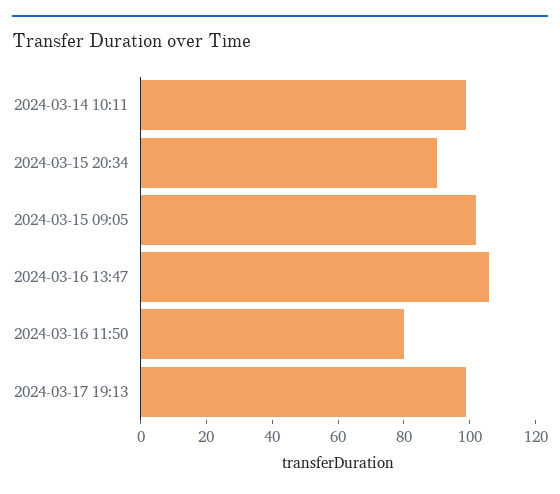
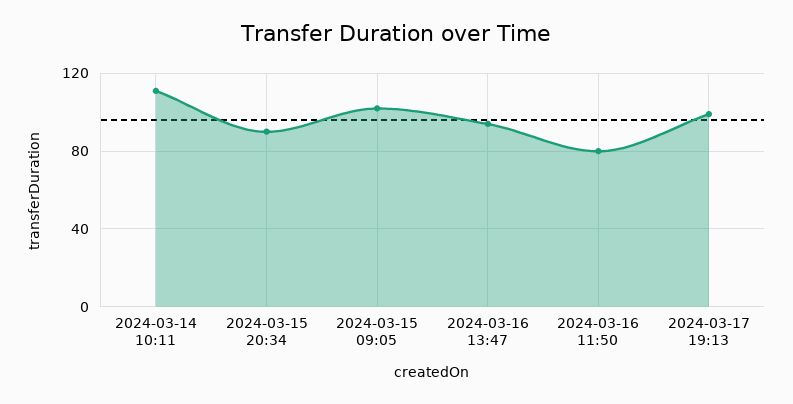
2024-03-14 10:11: 100 -> 110
2024-03-16 13:47: 105 -> 95

